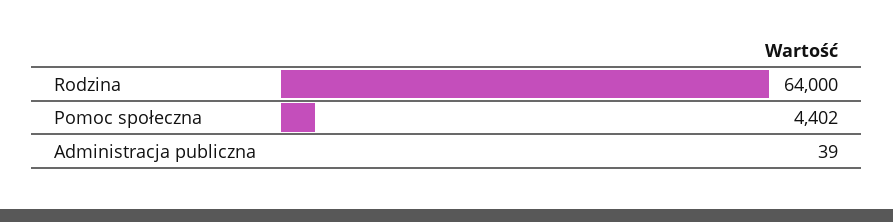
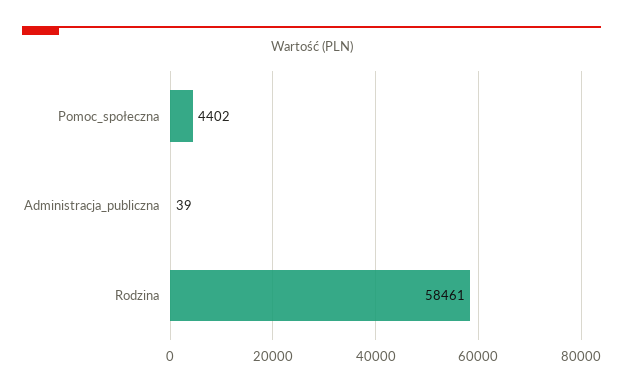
Rodzina: 64000 -> 58461

